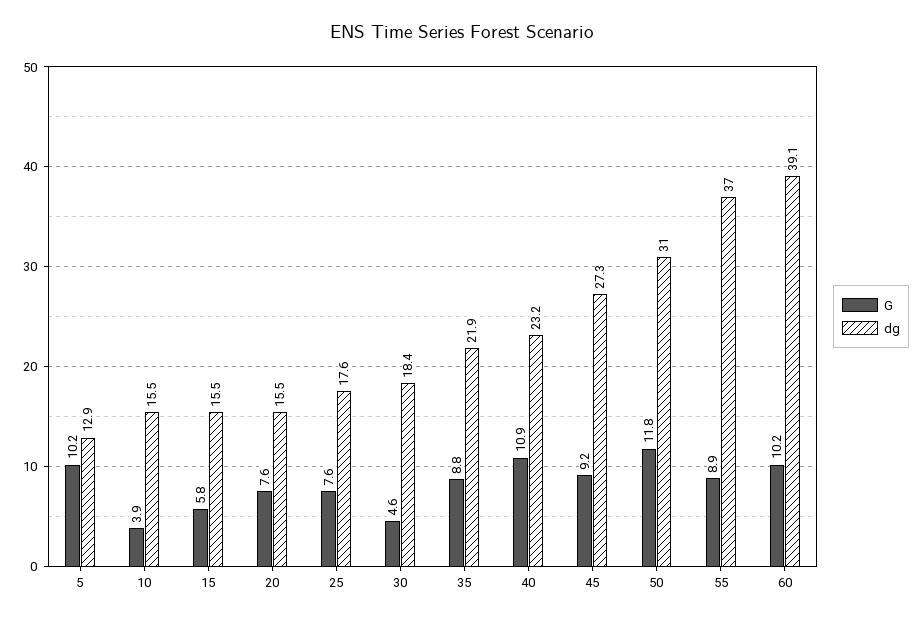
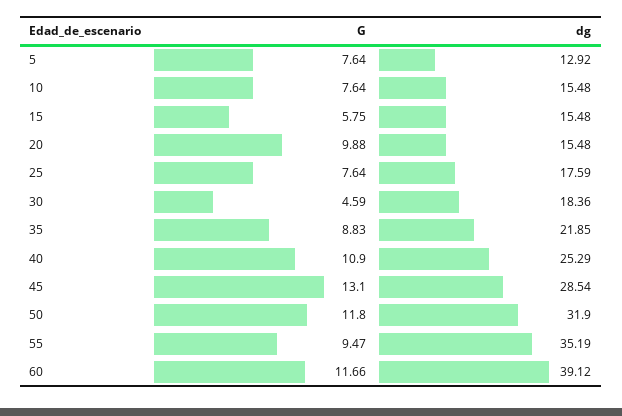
G, 5: 10.2 -> 7.64
G, 10: 3.9 -> 7.64
G, 20: 7.6 -> 9.88
dg, 40: 23.2 -> 25.29
G, 45: 9.2 -> 13.1
dg, 45: 27.3 -> 28.54
dg, 50: 31 -> 31.9
G, 55: 8.9 -> 9.47
dg, 55: 37 -> 35.19
G, 60: 10.2 -> 11.66

